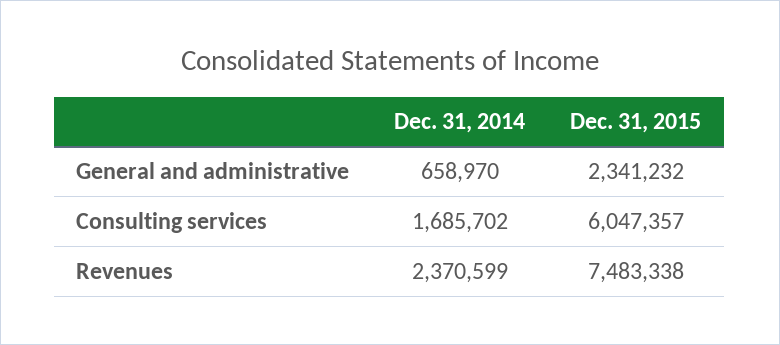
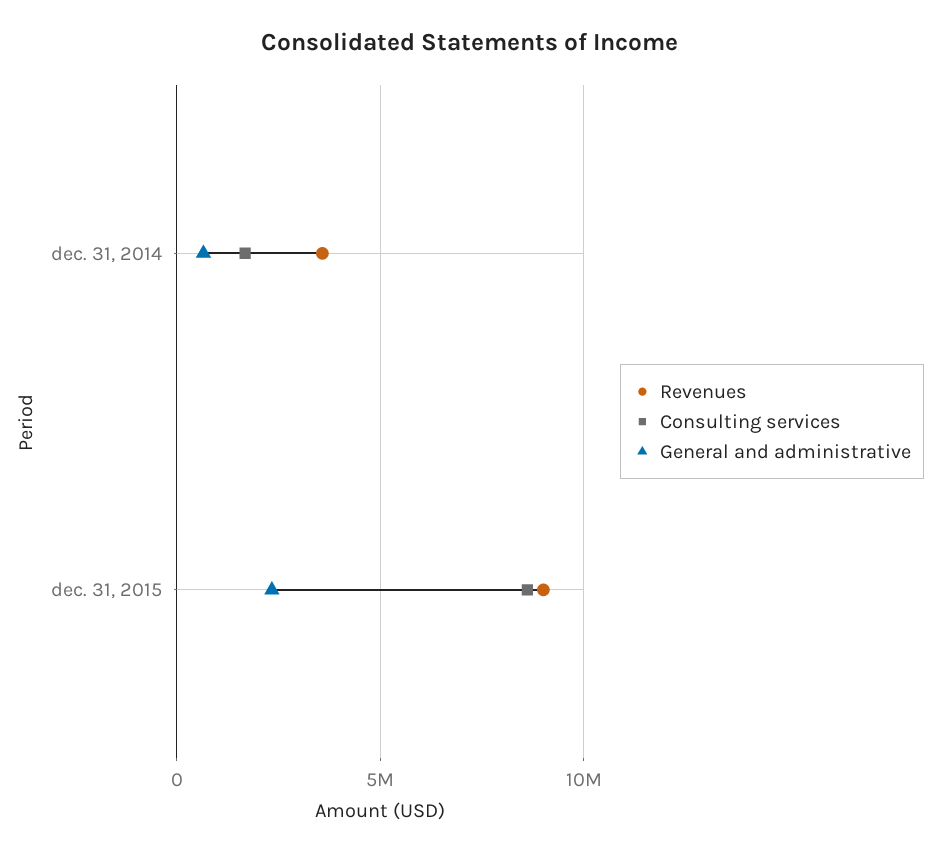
Consulting services, Dec. 31, 2015: 6047357 -> 8500000
Revenues, Dec. 31, 2014: 2370599 -> 3500000
Revenues, Dec. 31, 2015: 7483338 -> 9000000

